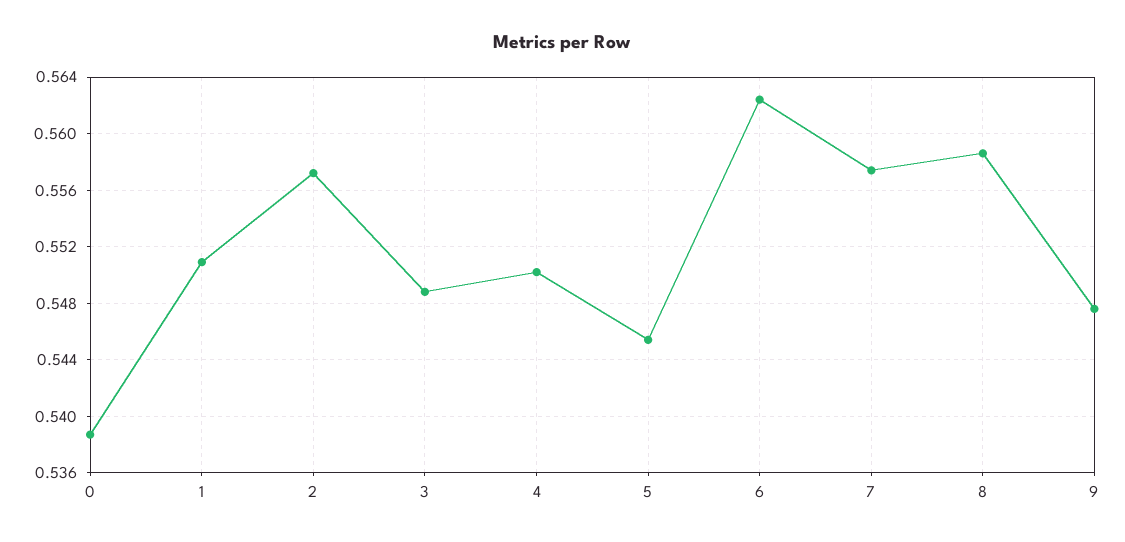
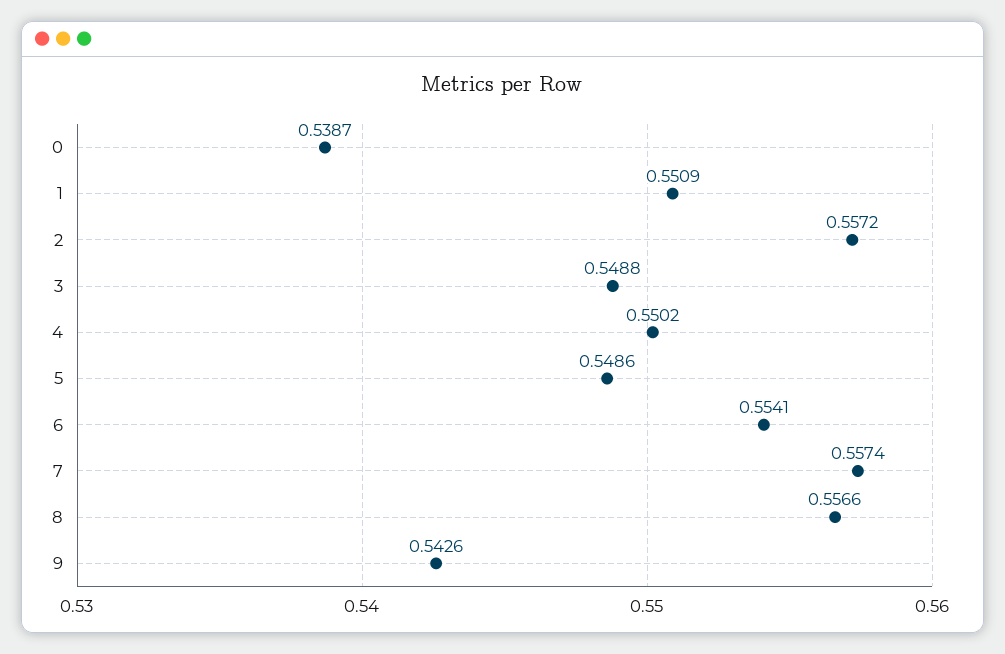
5: 0.5455 -> 0.5486
6: 0.5625 -> 0.5541
8: 0.5585 -> 0.5566
9: 0.5475 -> 0.5426

